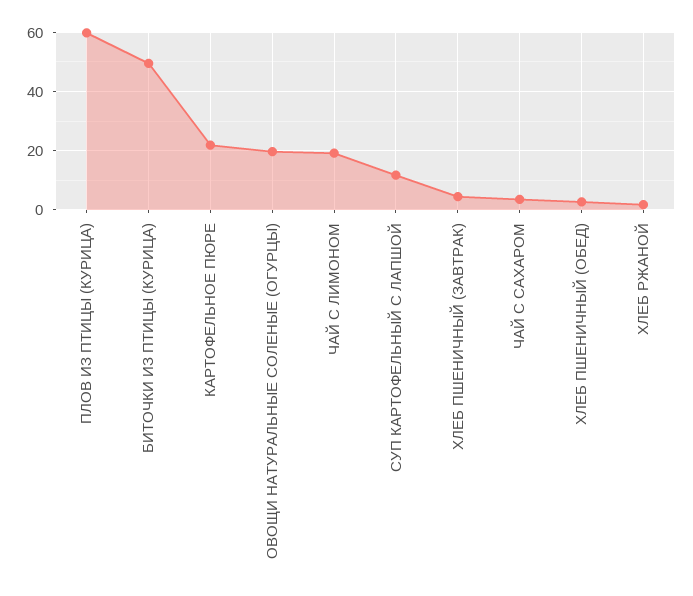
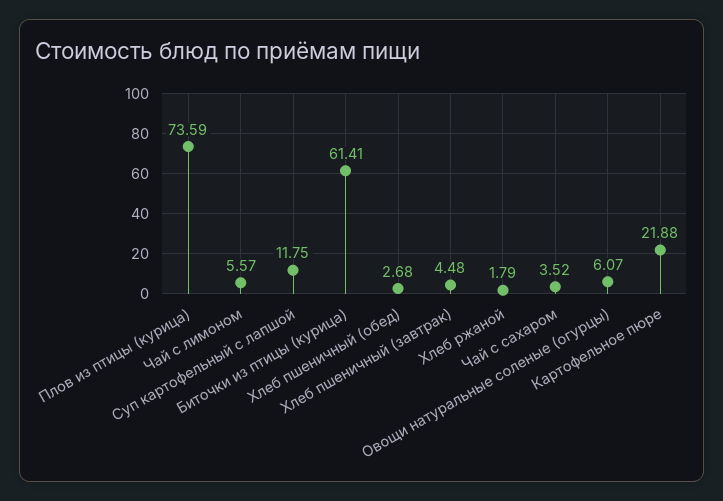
ПЛОВ ИЗ ПТИЦЫ (КУРИЦА): 60 -> 73.59
БИТОЧКИ ИЗ ПТИЦЫ (КУРИЦА): 50 -> 61.41
ОВОЩИ НАТУРАЛЬНЫЕ СОЛЕНЫЕ (ОГУРЦЫ): 20 -> 6.07
ЧАЙ С ЛИМОНОМ: 20 -> 5.57

